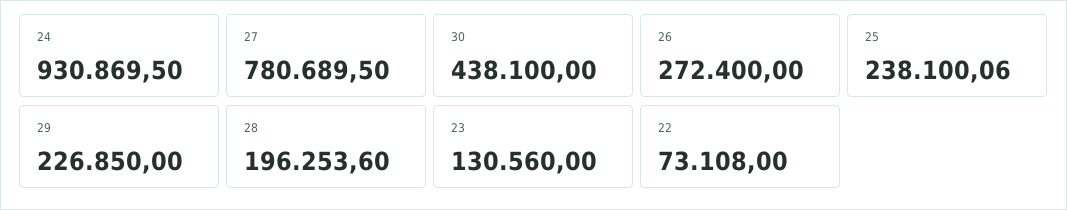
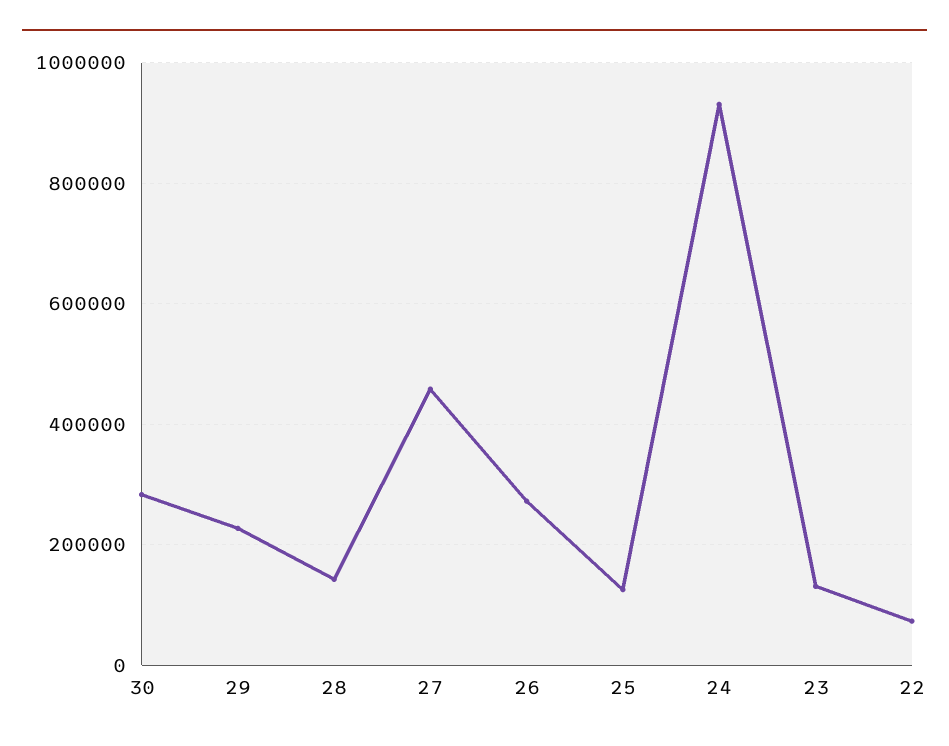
27: 780689.5 -> 460000
30: 438100 -> 280000
25: 238100.06 -> 120000
28: 196253.6 -> 140000

